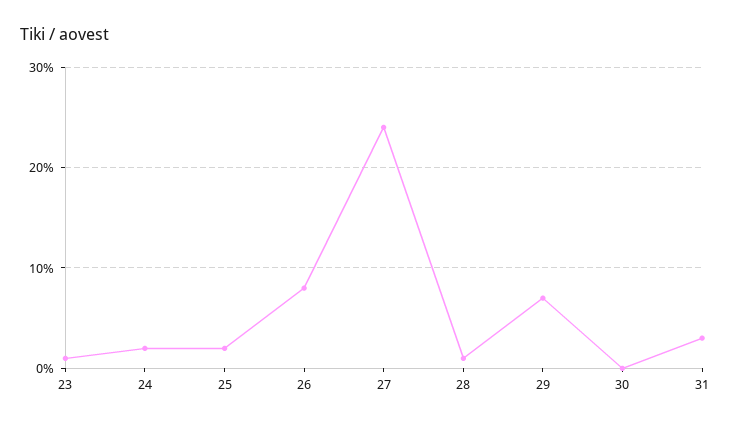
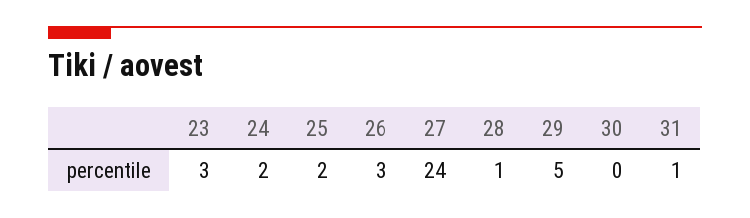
23: 1 -> 3
26: 8 -> 3
29: 7 -> 5
31: 3 -> 1

